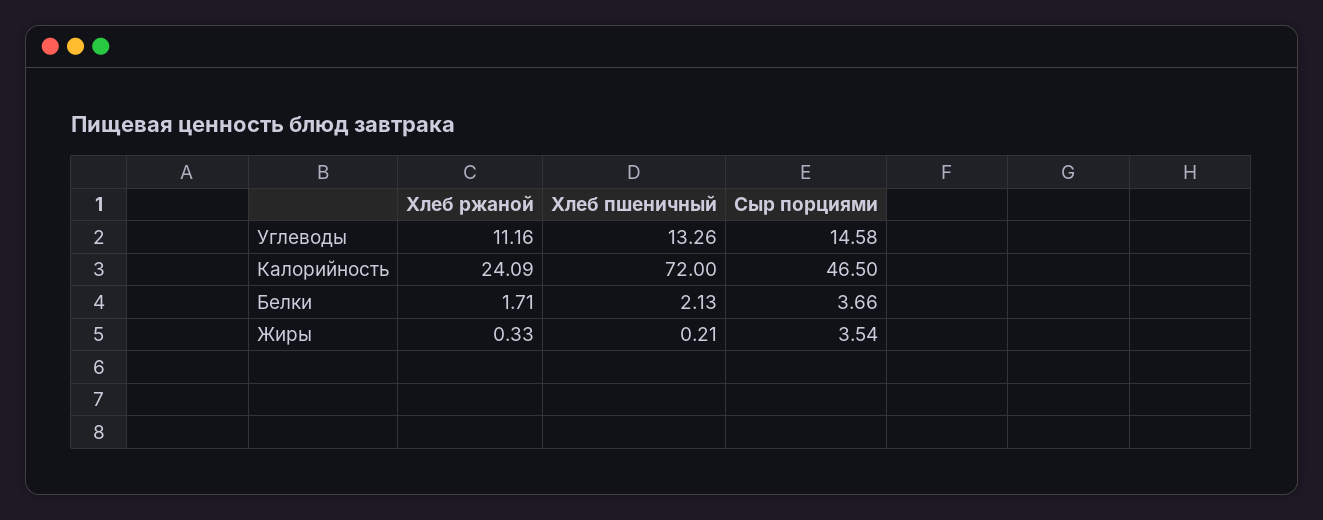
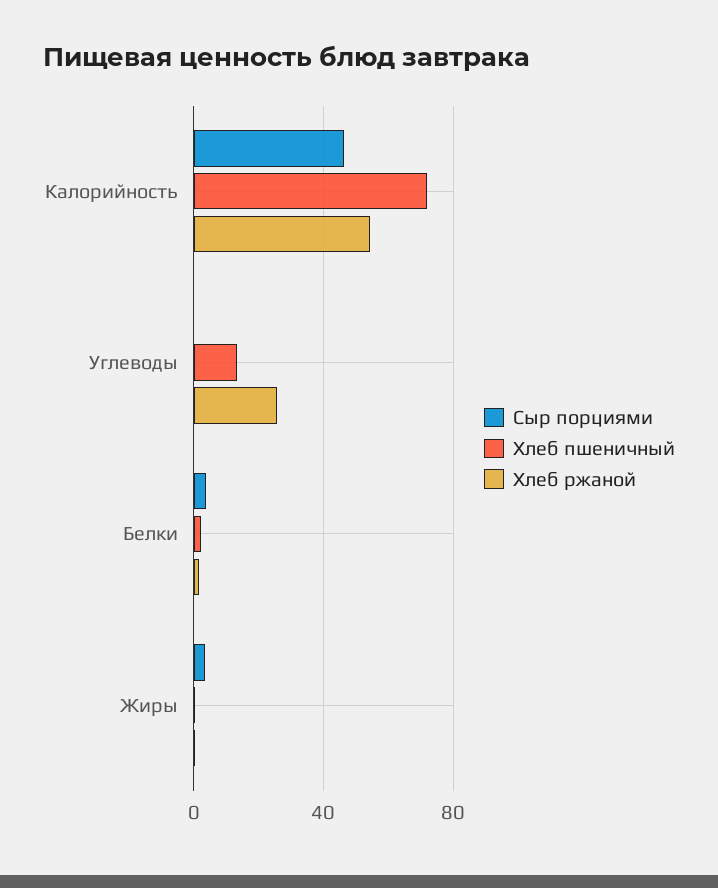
Хлеб ржаной, Углеводы: 11.16 -> 25
Сыр порциями, Углеводы: 14.58 -> 0
Хлеб ржаной, Калорийность: 24.09 -> 55

